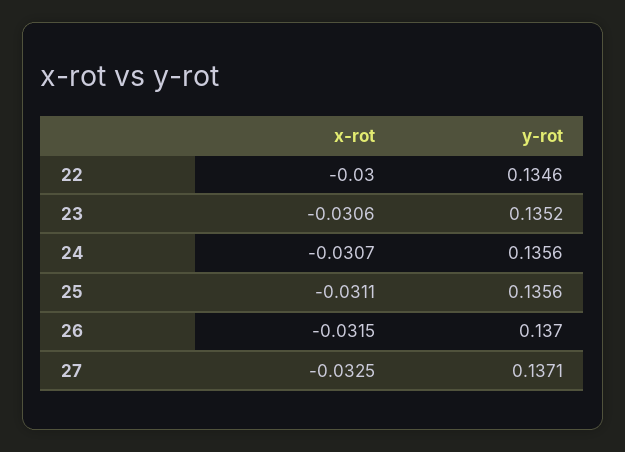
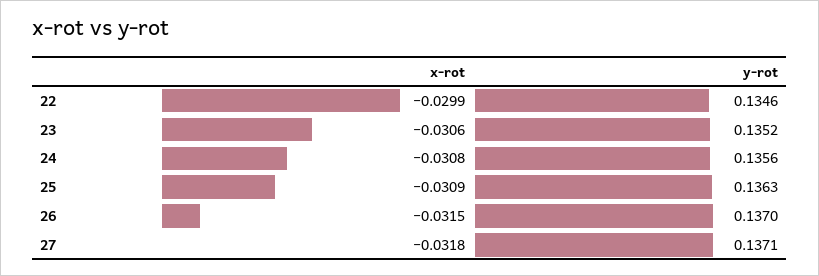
x-rot, 22: -0.03 -> -0.0299
x-rot, 24: -0.0307 -> -0.0308
x-rot, 25: -0.0311 -> -0.0309
y-rot, 25: 0.1356 -> 0.1363
x-rot, 27: -0.0325 -> -0.0318

